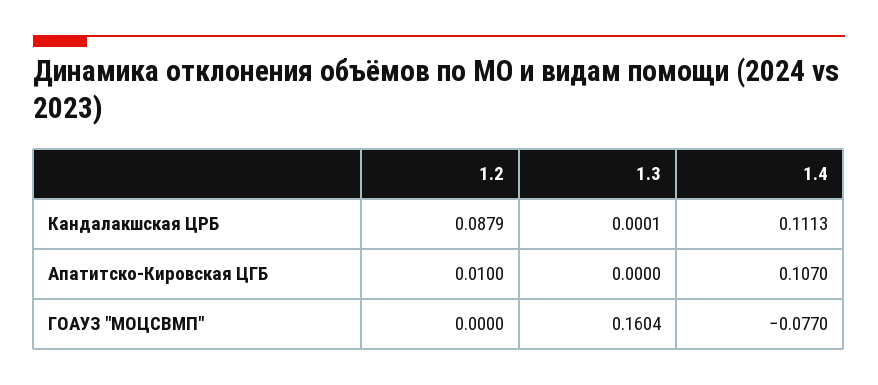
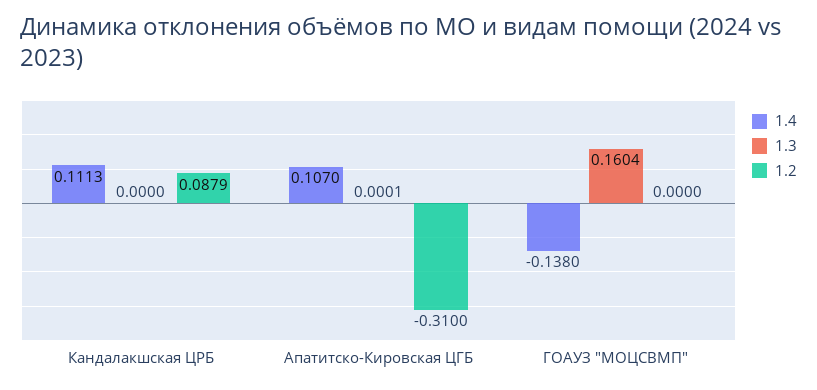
1.3, Кандалакшская ЦРБ: 0.0001 -> 0
1.2, Апатитско-Кировская ЦГБ: 0.01 -> -0.31
1.3, Апатитско-Кировская ЦГБ: 0 -> 0.0001
1.4, ГОАУЗ "МОЦСВМП": -0.077 -> -0.138

